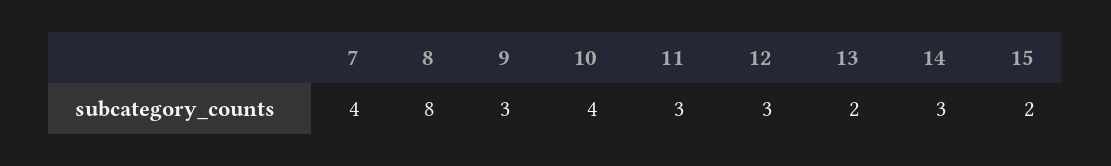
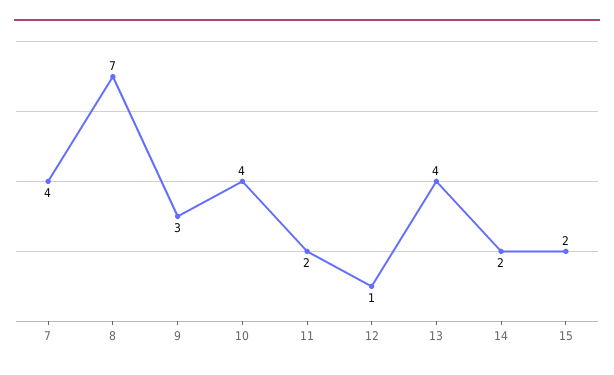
8: 8 -> 7
11: 3 -> 2
12: 3 -> 1
13: 2 -> 4
14: 3 -> 2

